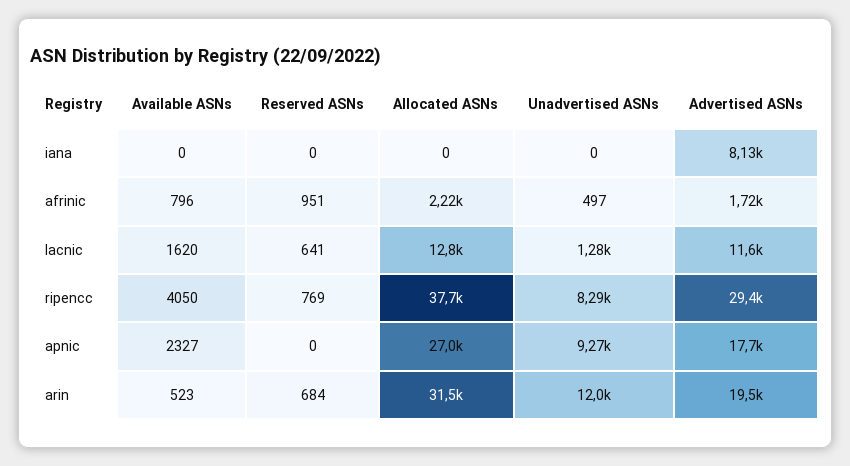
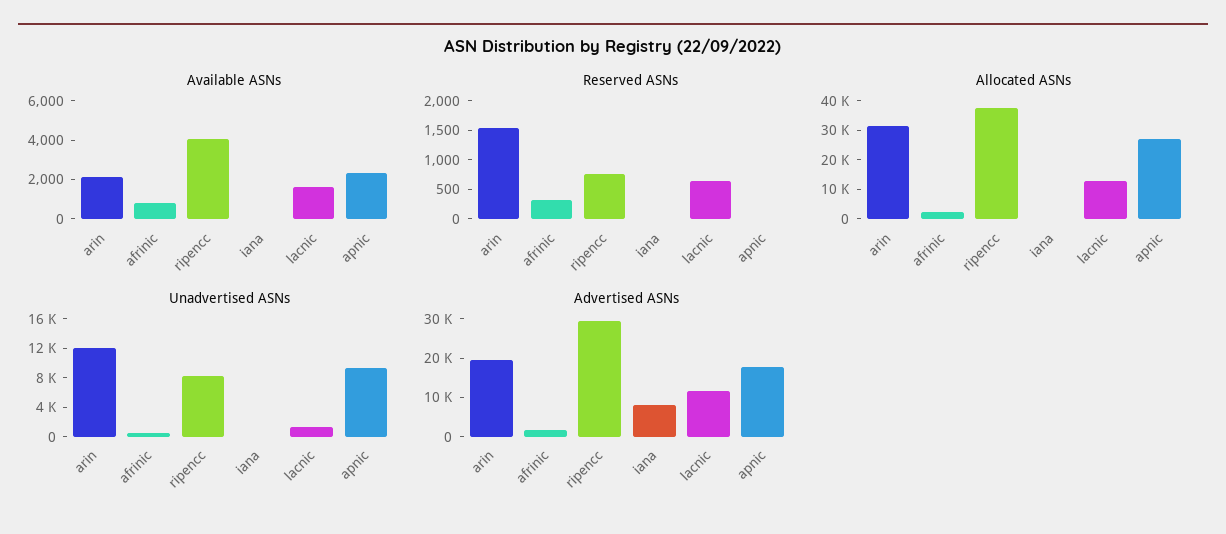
Reserved ASNs, afrinic: 951 -> 250
Available ASNs, arin: 523 -> 2000
Reserved ASNs, arin: 684 -> 1500

